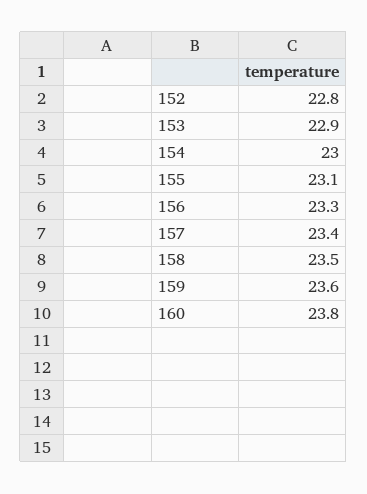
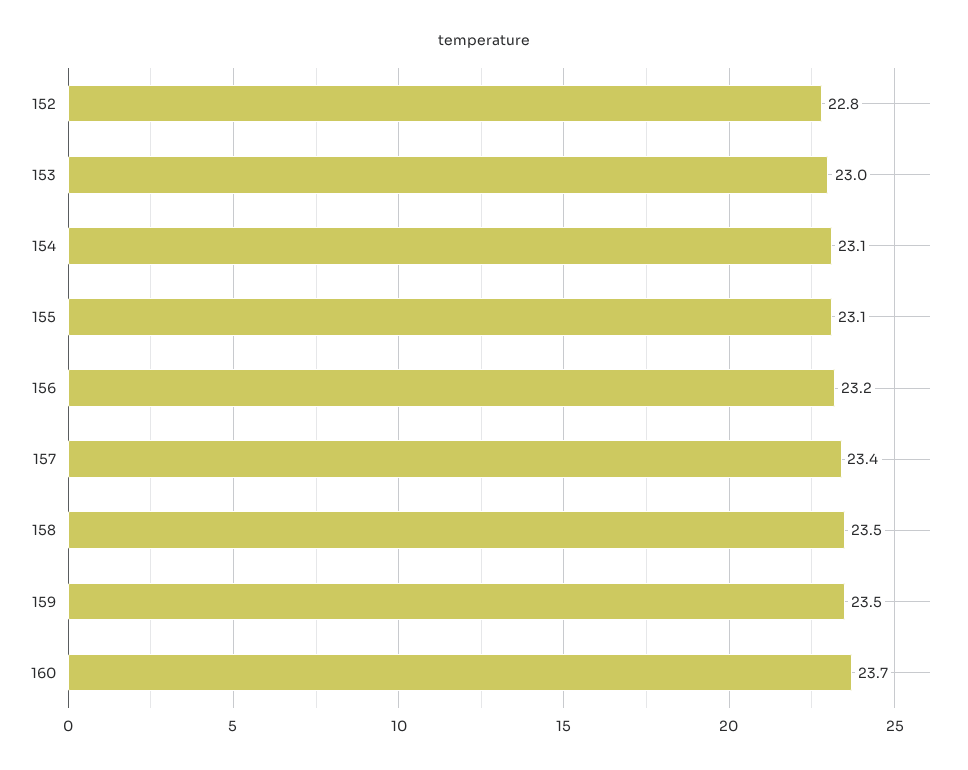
153: 22.9 -> 23
154: 23 -> 23.1
156: 23.3 -> 23.2
159: 23.6 -> 23.5
160: 23.8 -> 23.7

